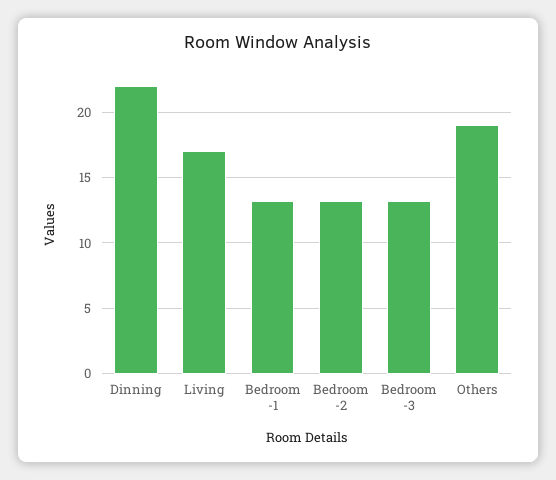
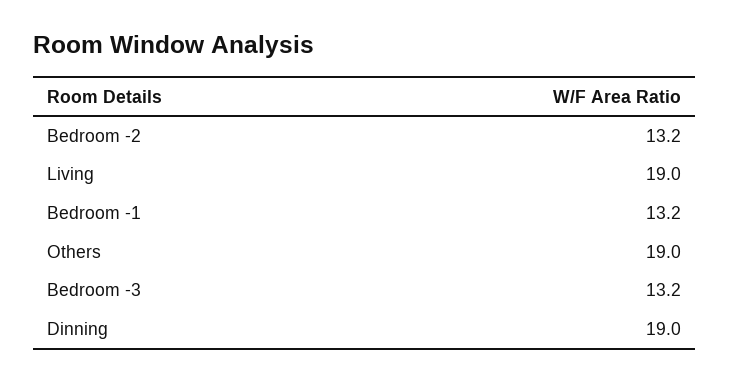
Dinning: 22 -> 19
Living: 17 -> 19

